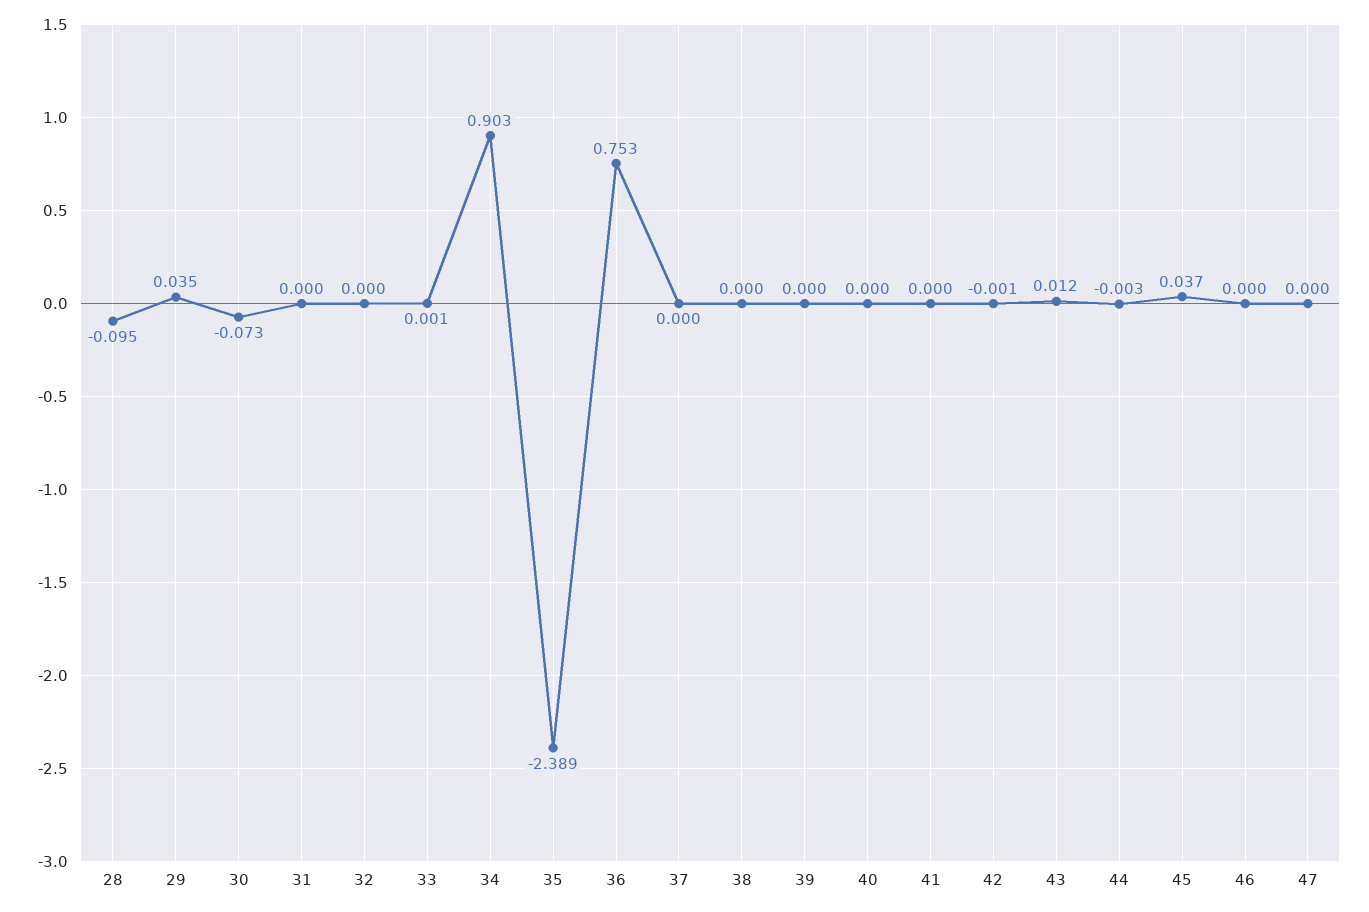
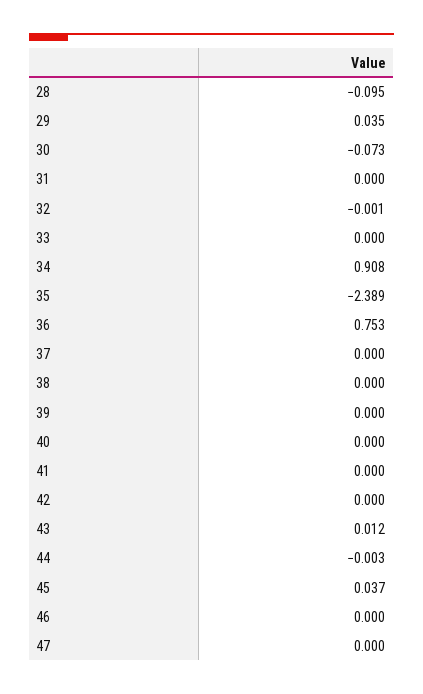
32: 0 -> -0.001
33: 0.001 -> 0
34: 0.903 -> 0.908
42: -0.001 -> 0

